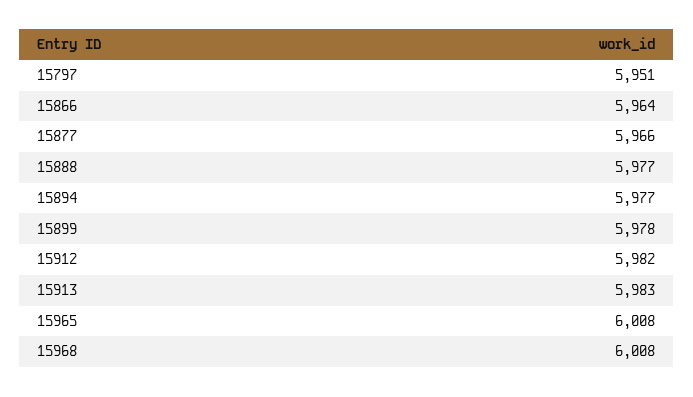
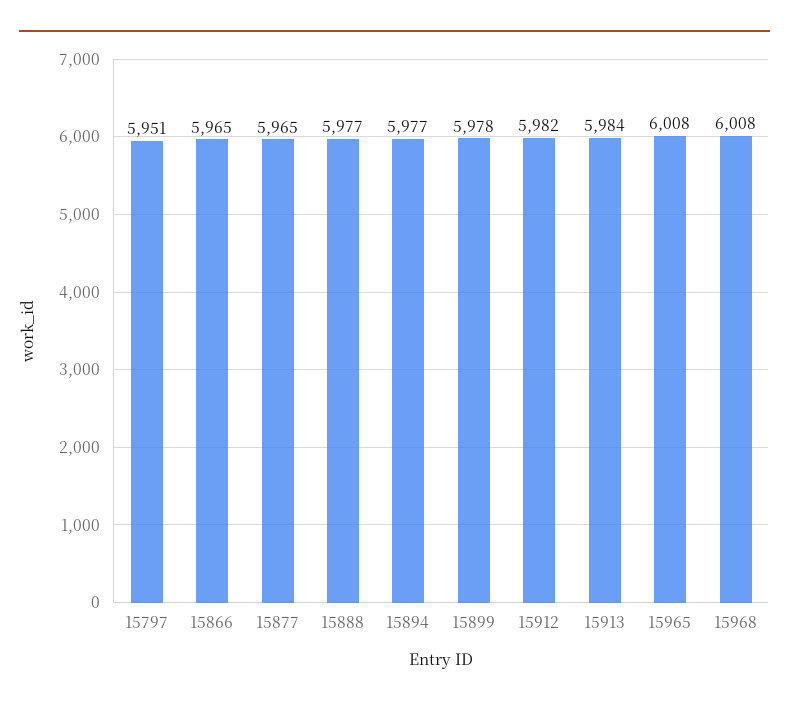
15866: 5964 -> 5965
15877: 5966 -> 5965
15913: 5983 -> 5984

